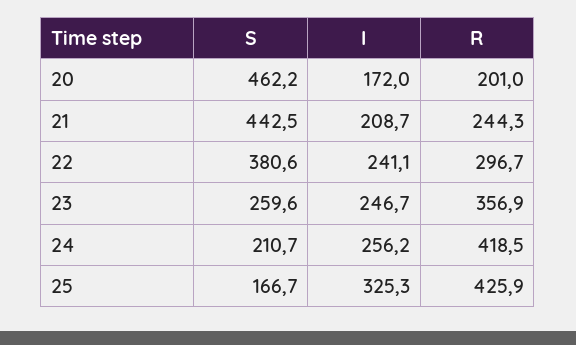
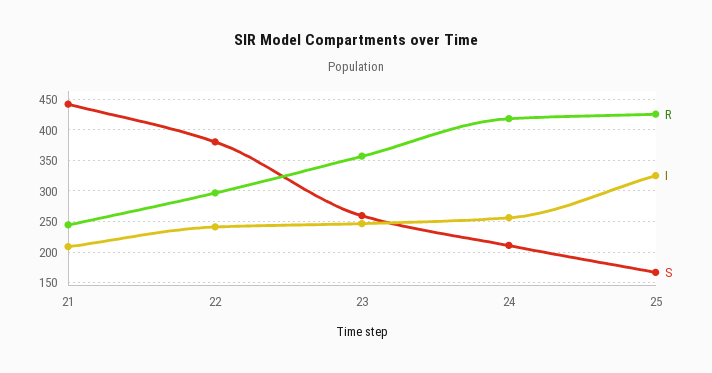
S, 20: 462.2 -> none
I, 20: 172 -> none
R, 20: 201 -> none

